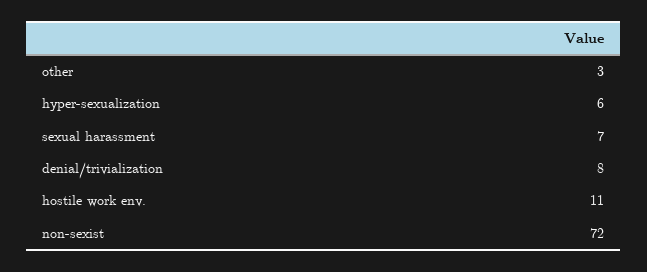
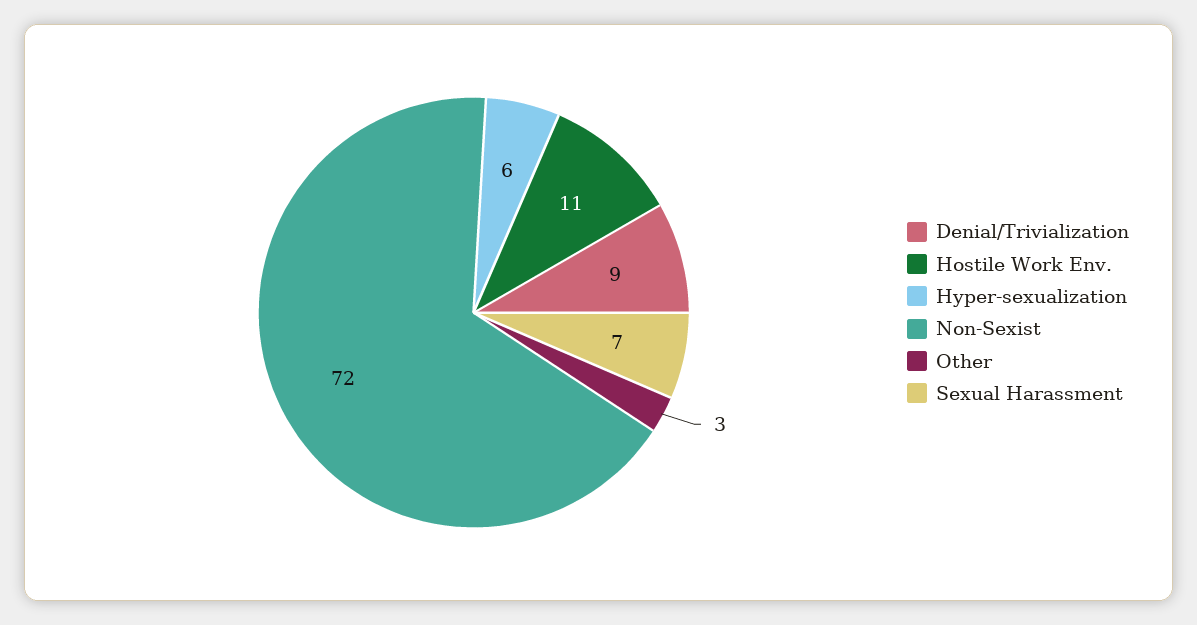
denial/trivialization: 8 -> 9

